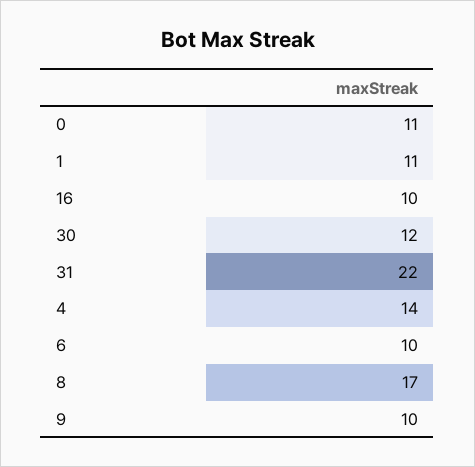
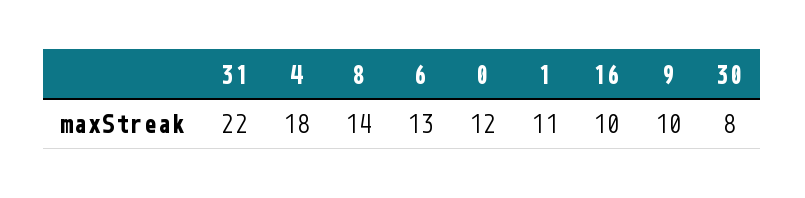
0: 11 -> 12
30: 12 -> 8
4: 14 -> 18
6: 10 -> 13
8: 17 -> 14

